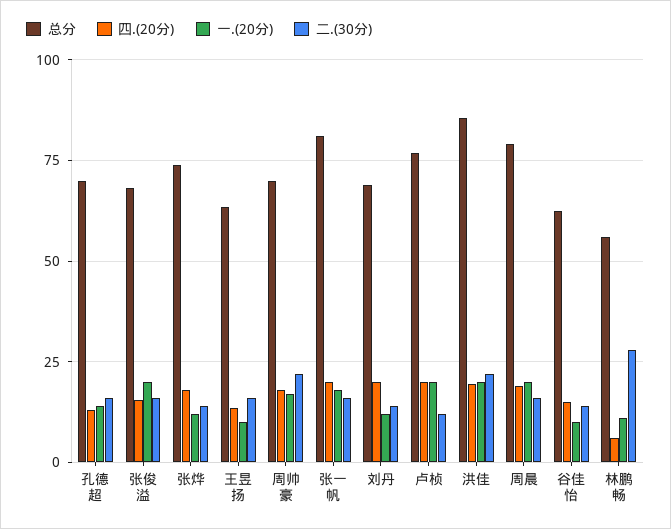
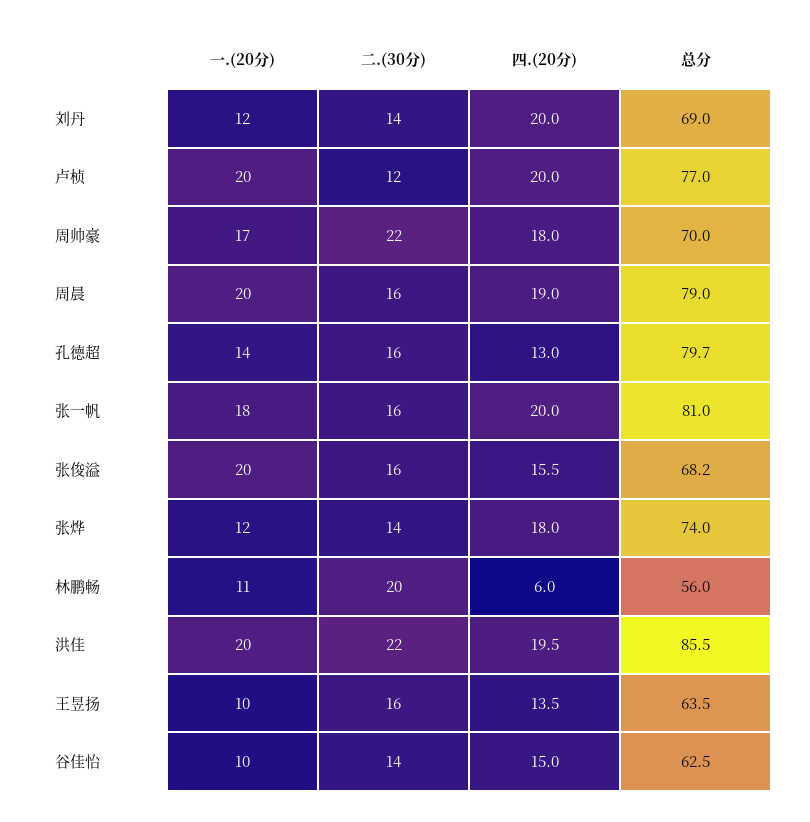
总分, 孔德超: 70 -> 79.7
二.(30分), 林鹏畅: 27.5 -> 20

